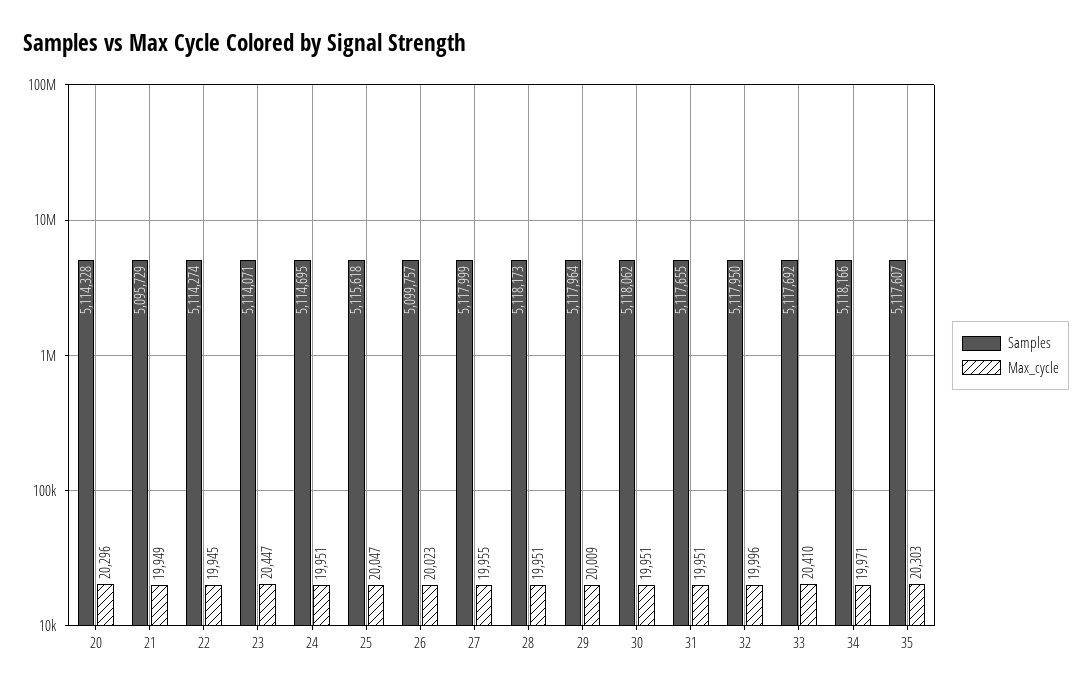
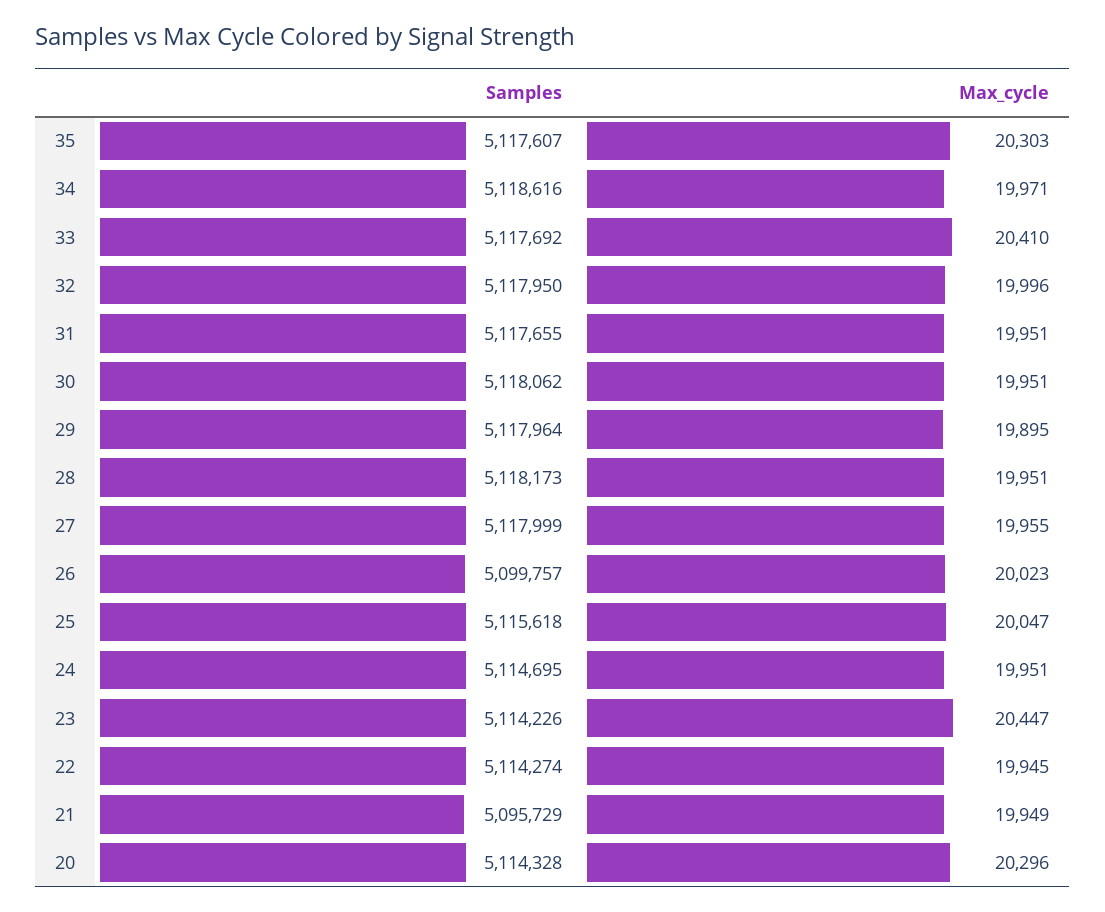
Samples, 23: 5114071 -> 5114226
Max_cycle, 29: 20009 -> 19895
Samples, 34: 5118166 -> 5118616

